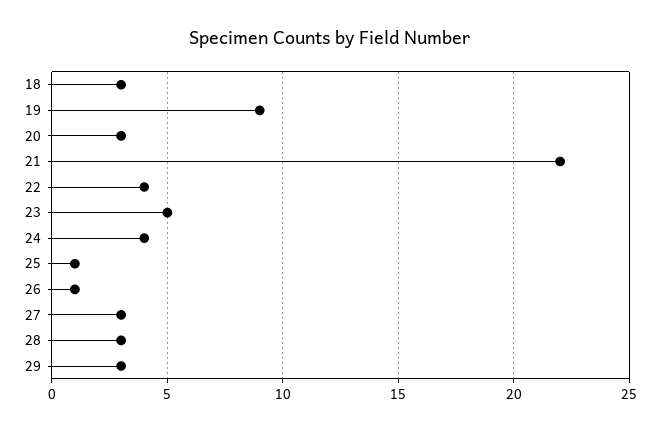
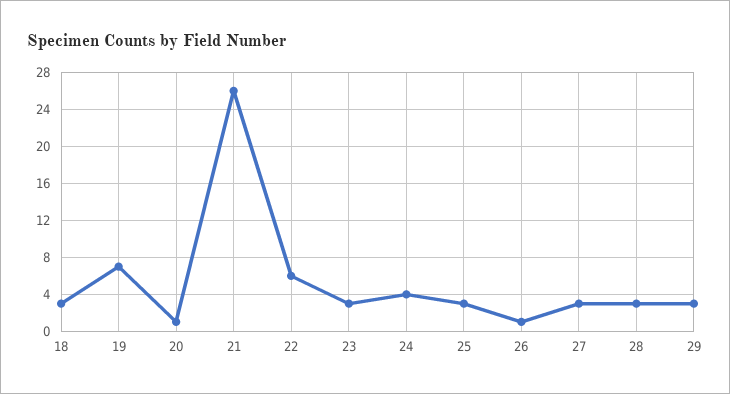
19: 9 -> 7
20: 3 -> 1
21: 22 -> 26
22: 4 -> 6
23: 5 -> 3
25: 1 -> 3

